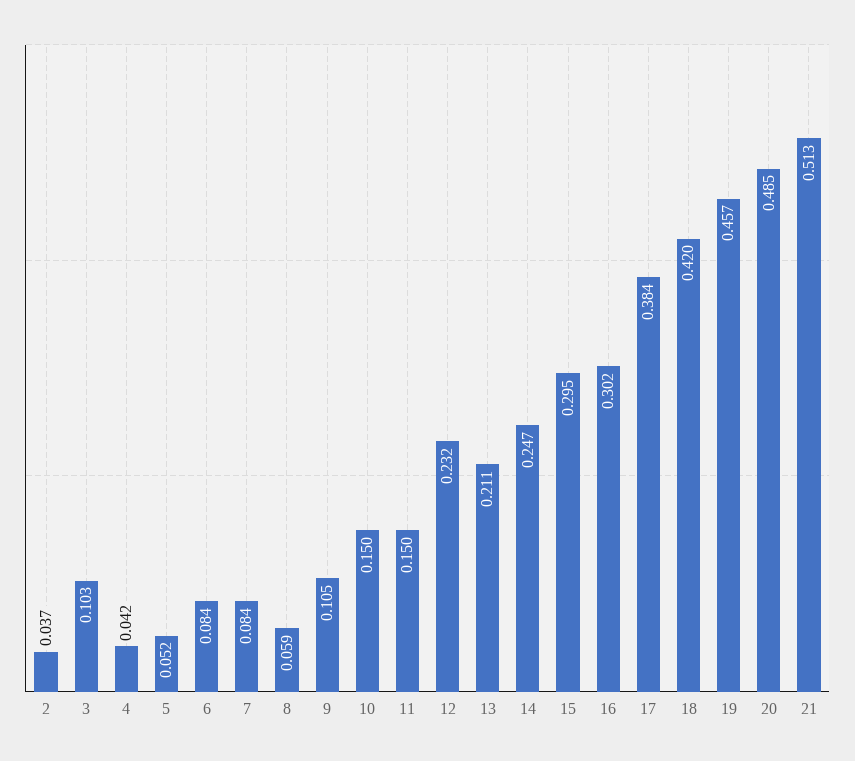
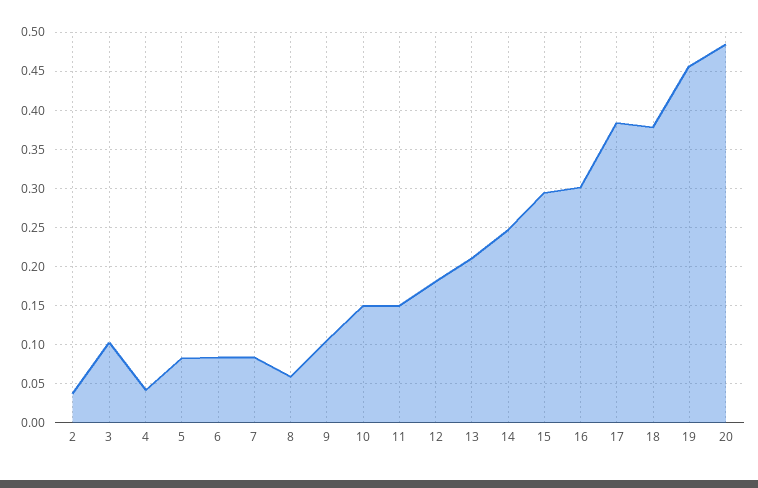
5: 0.052 -> 0.08
12: 0.232 -> 0.18
18: 0.42 -> 0.38
21: 0.513 -> none

